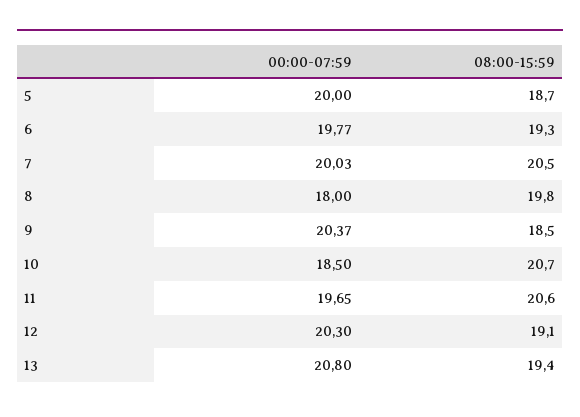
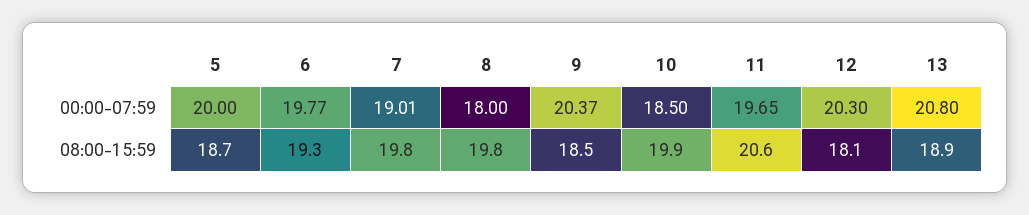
00:00-07:59, 7: 20.03 -> 19.01
08:00-15:59, 7: 20.5 -> 19.8
08:00-15:59, 10: 20.7 -> 19.9
08:00-15:59, 12: 19.1 -> 18.1
08:00-15:59, 13: 19.4 -> 18.9

